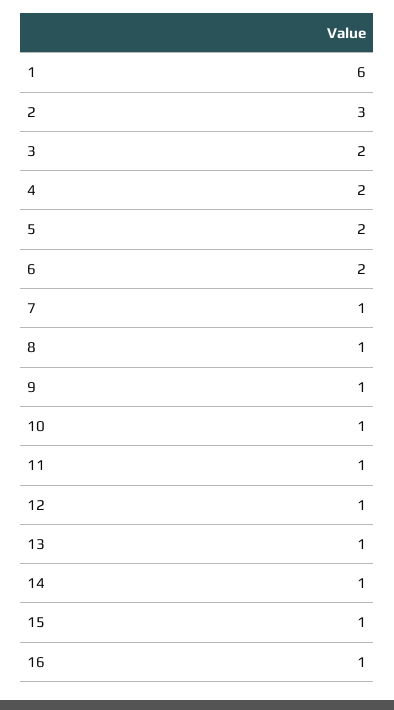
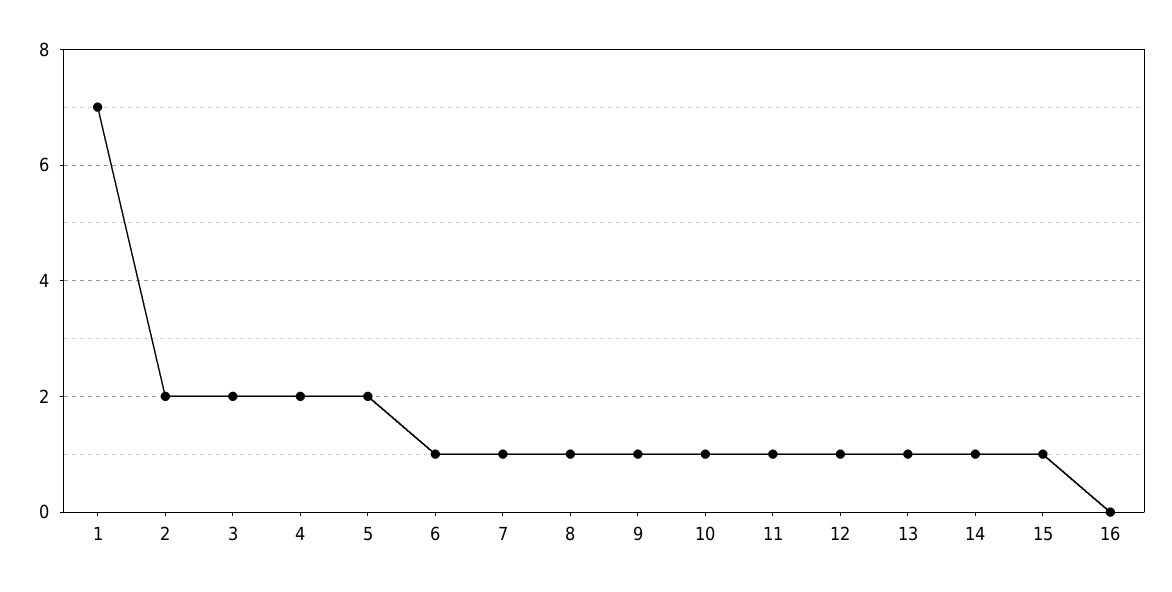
1: 6 -> 7
2: 3 -> 2
6: 2 -> 1
16: 1 -> 0

